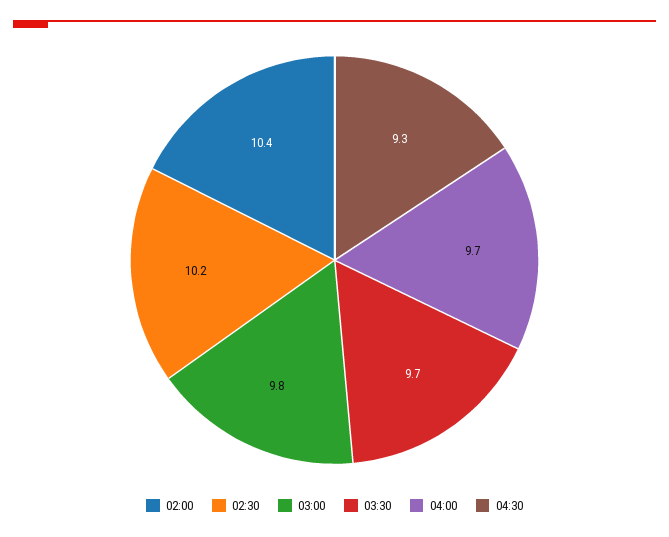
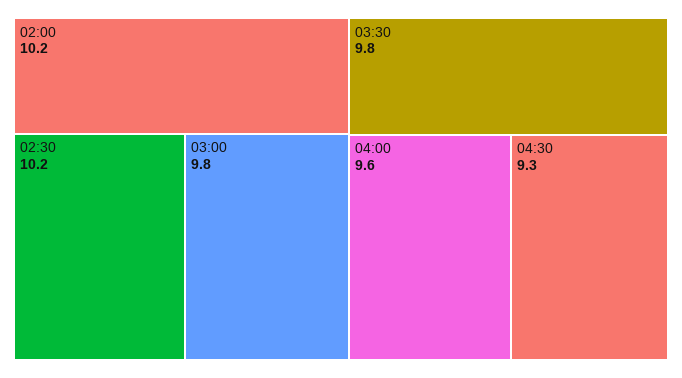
02:00: 10.4 -> 10.2
03:30: 9.7 -> 9.8
04:00: 9.7 -> 9.6

